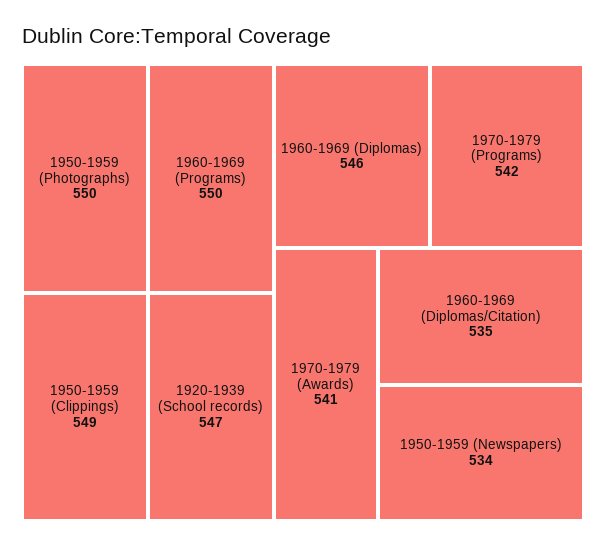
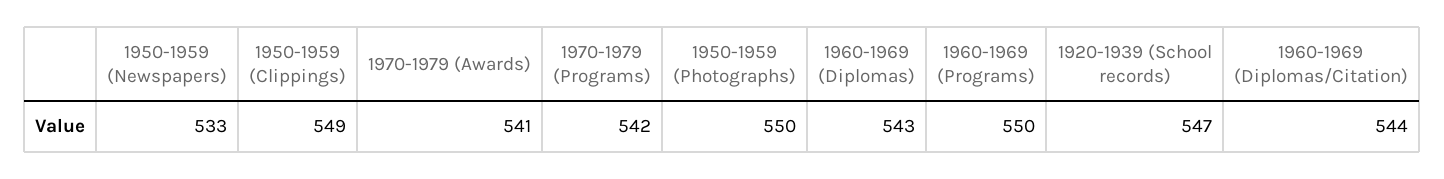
1960-1969 (Diplomas): 546 -> 543
1960-1969 (Diplomas/Citation): 535 -> 544
1950-1959 (Newspapers): 534 -> 533

